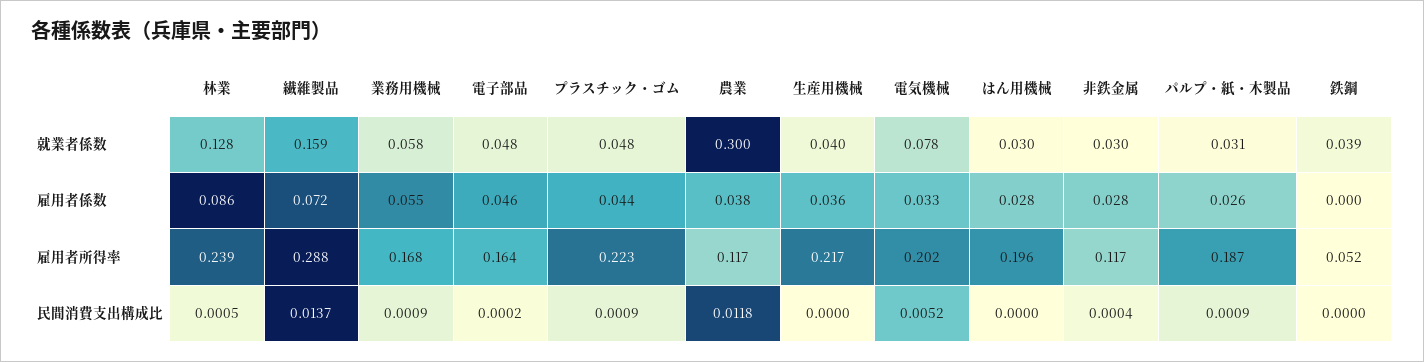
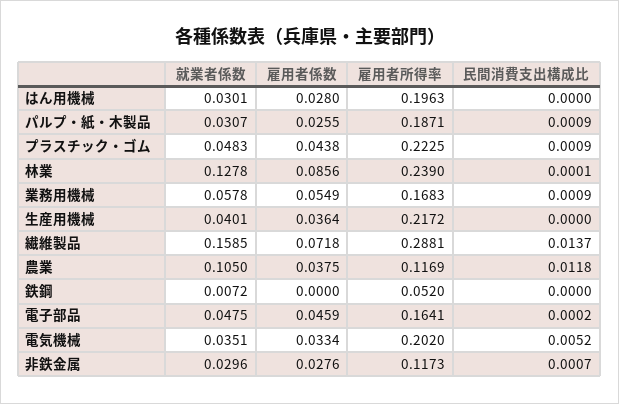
農業, 就業者係数: 0.3 -> 0.105
電気機械, 就業者係数: 0.078 -> 0.0351
鉄鋼, 就業者係数: 0.039 -> 0.0072
林業, 民間消費支出構成比: 0.0005 -> 0.0001
非鉄金属, 民間消費支出構成比: 0.0004 -> 0.0007

